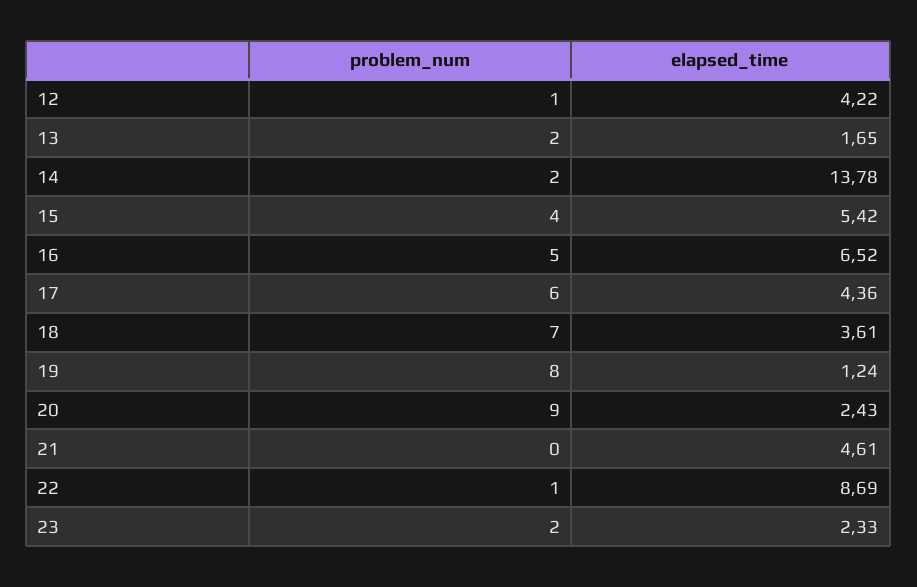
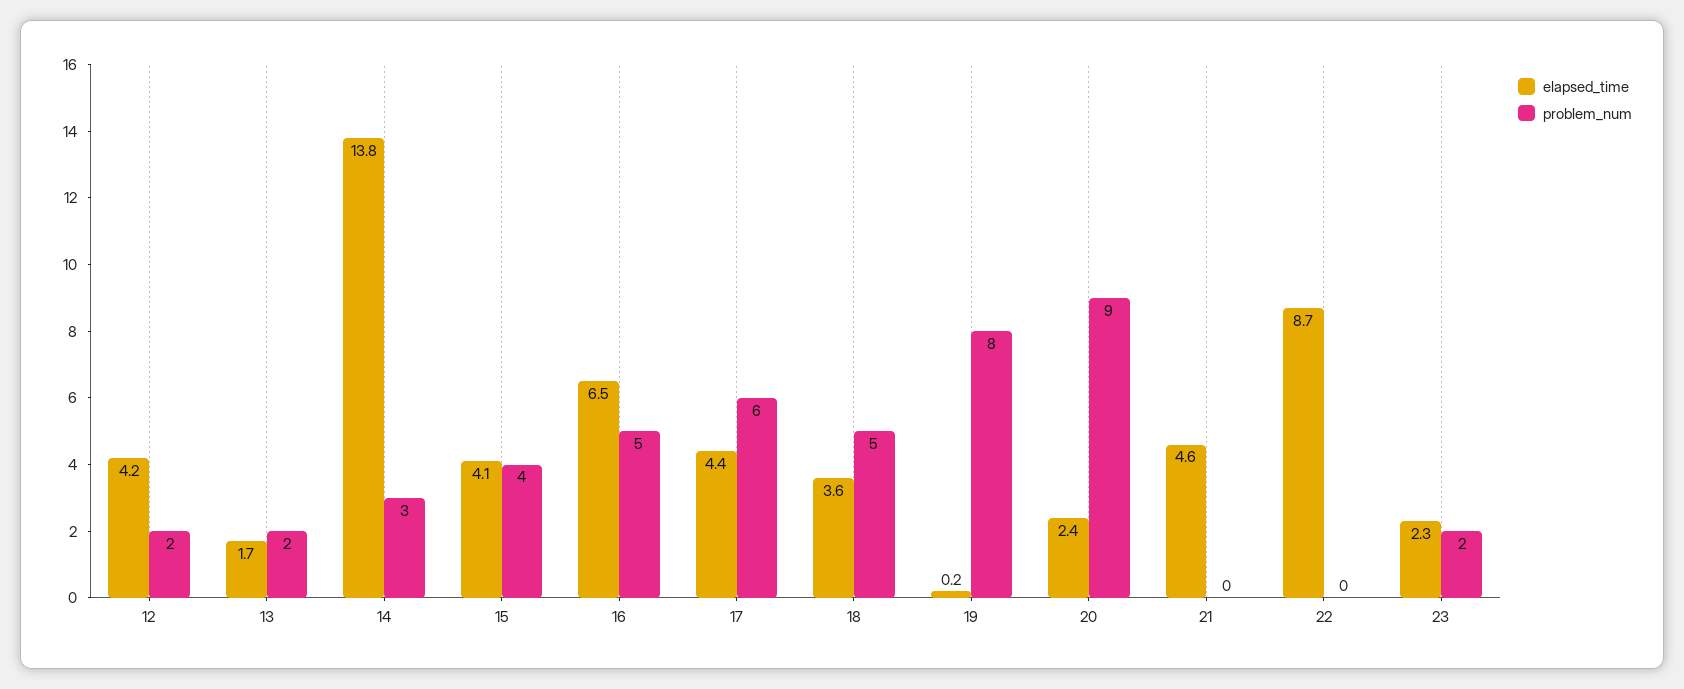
problem_num, 12: 1 -> 2
problem_num, 14: 2 -> 3
elapsed_time, 15: 5.42 -> 4.1
problem_num, 18: 7 -> 5
elapsed_time, 19: 1.24 -> 0.2
problem_num, 22: 1 -> 0

